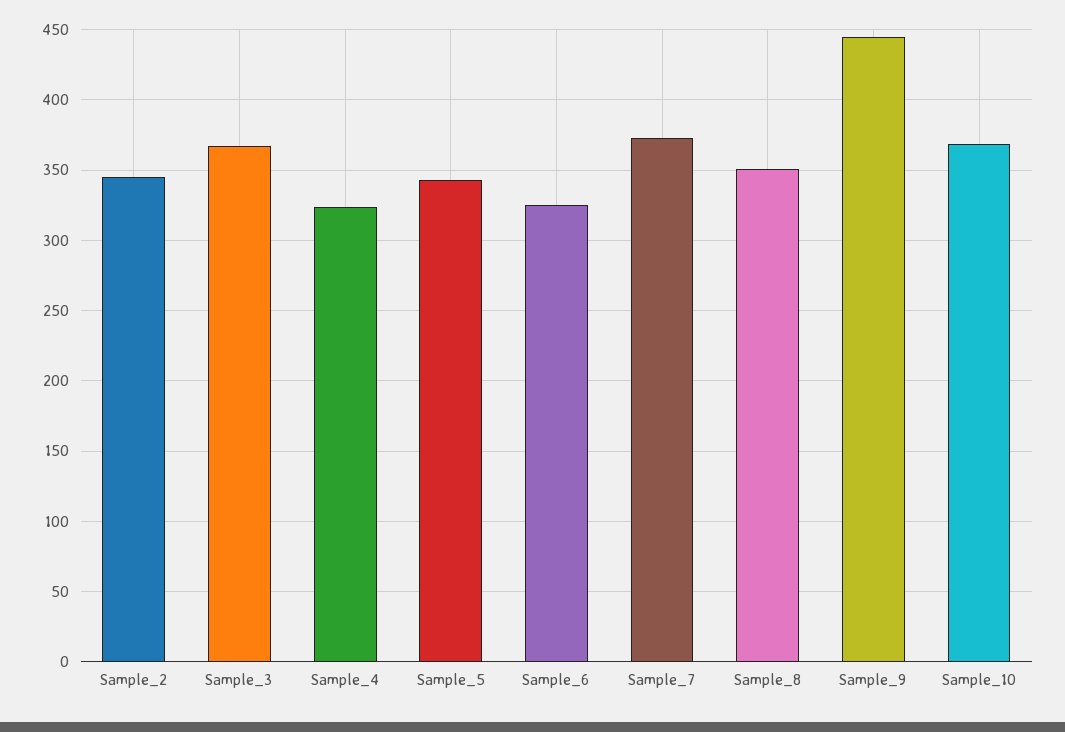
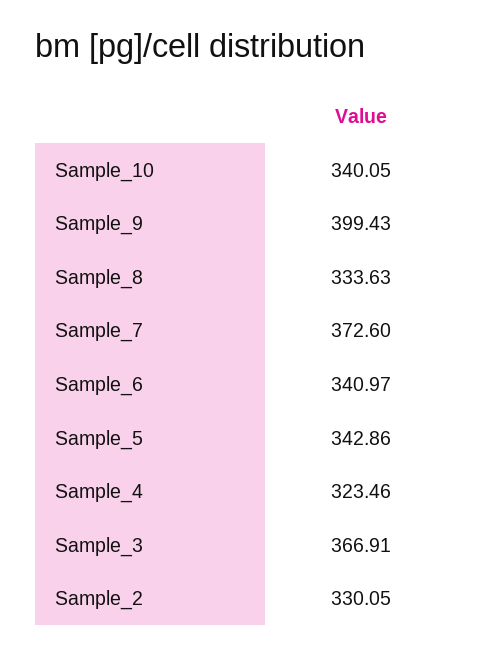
Sample_2: 345 -> 330.05
Sample_6: 325 -> 340.97
Sample_8: 350 -> 333.63
Sample_9: 445 -> 399.43
Sample_10: 370 -> 340.05

